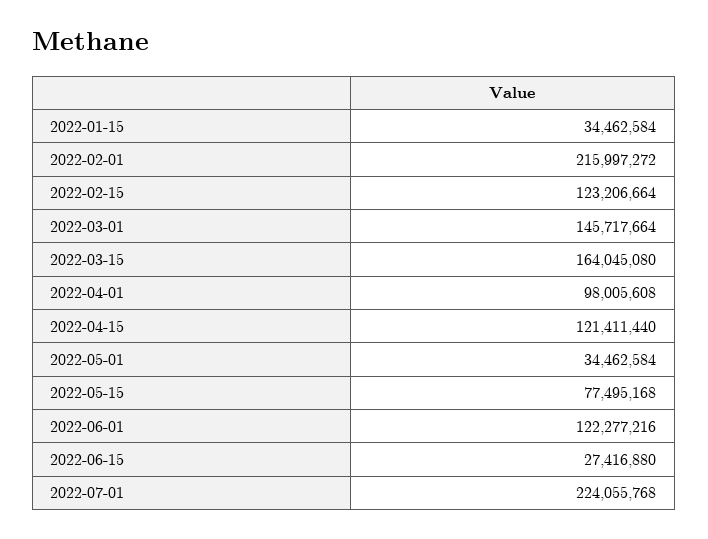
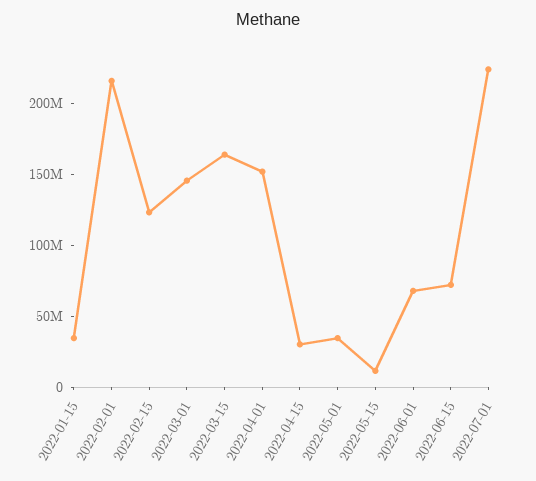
2022-04-01: 98005608 -> 150000000
2022-04-15: 121411440 -> 30000000
2022-05-15: 77495168 -> 10000000
2022-06-01: 122277216 -> 70000000
2022-06-15: 27416880 -> 70000000

